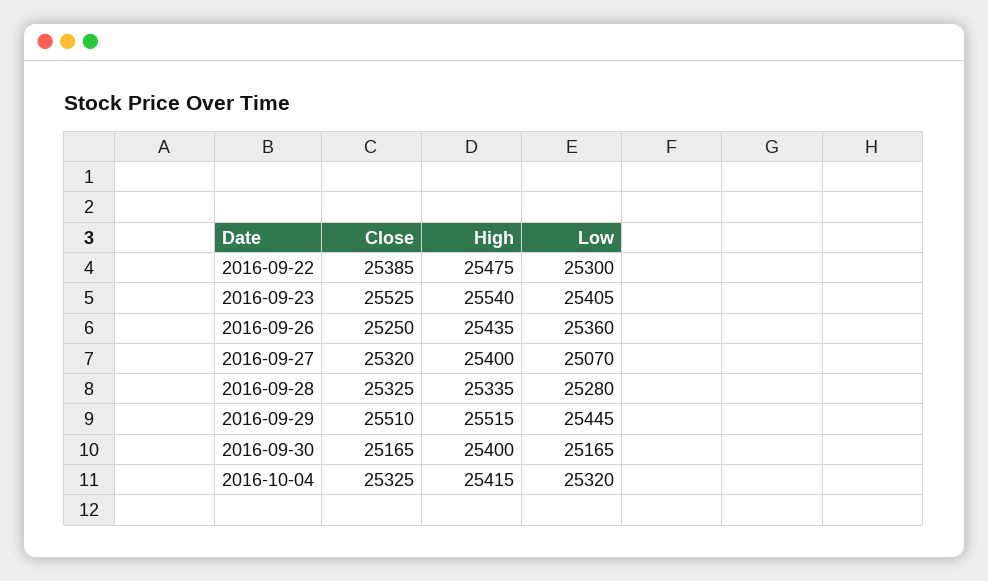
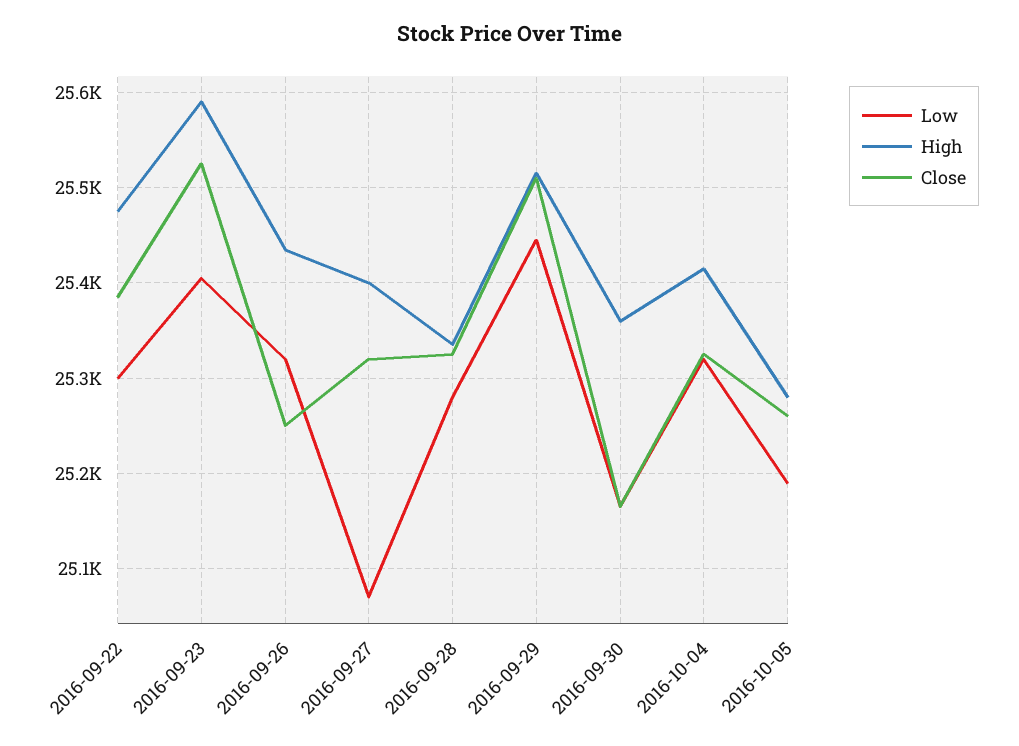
High, 2016-09-23: 25540 -> 25590
Low, 2016-09-26: 25360 -> 25320
High, 2016-09-30: 25400 -> 25360
Low, 2016-10-05: none -> 25190
High, 2016-10-05: none -> 25280
Close, 2016-10-05: none -> 25260

